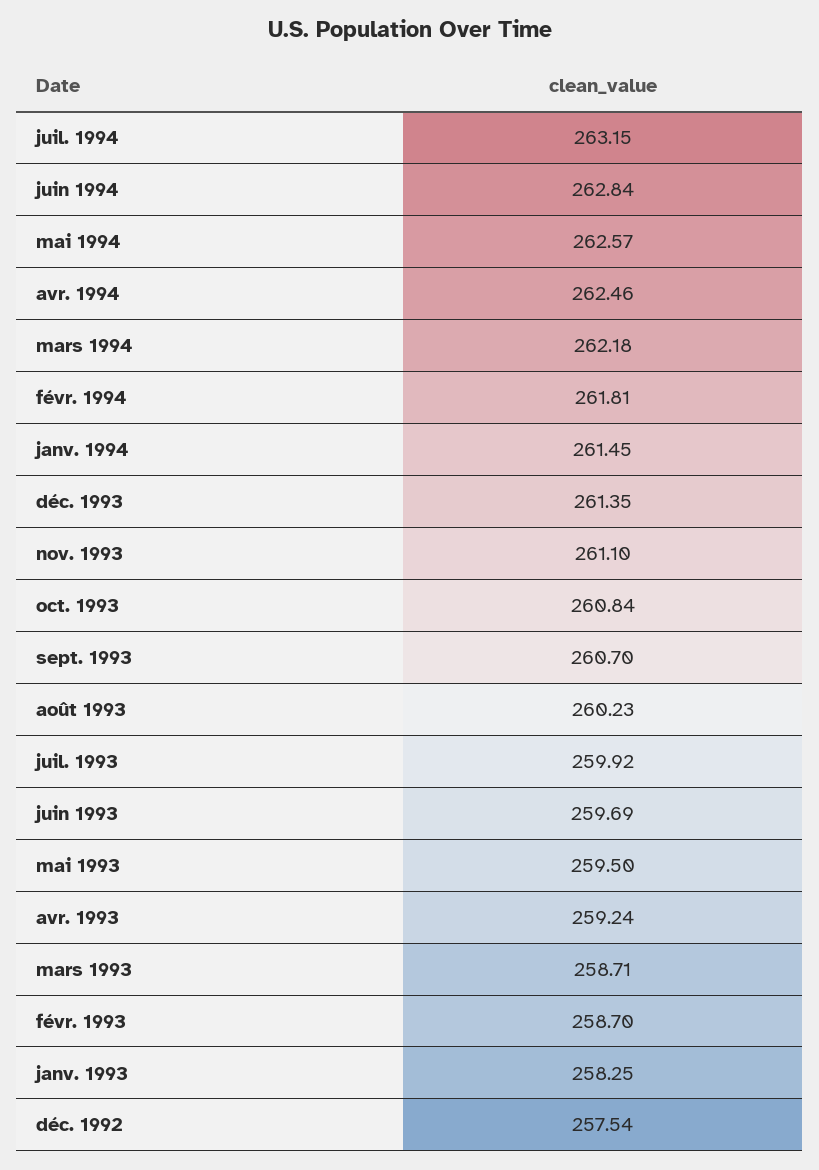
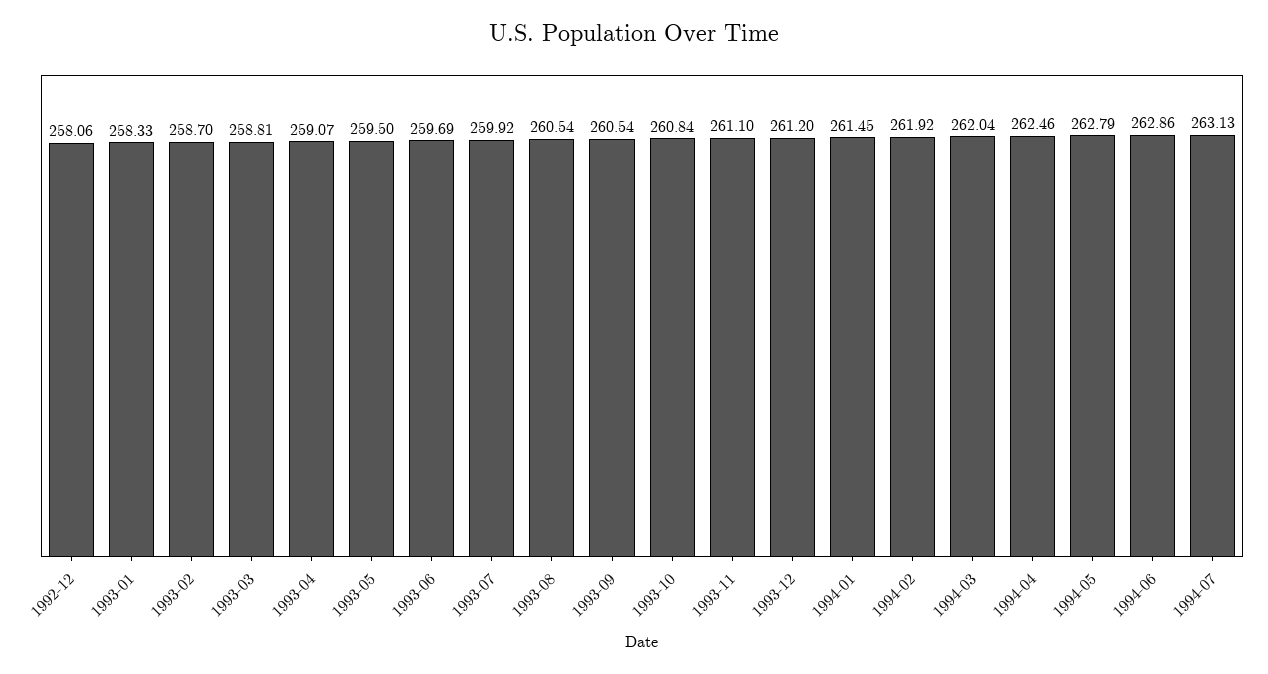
juil. 1994: 263.15 -> 263.13
juin 1994: 262.84 -> 262.86
mai 1994: 262.57 -> 262.79
mars 1994: 262.18 -> 262.04
févr. 1994: 261.81 -> 261.92
déc. 1993: 261.35 -> 261.2
sept. 1993: 260.7 -> 260.54
août 1993: 260.23 -> 260.54
avr. 1993: 259.24 -> 259.07
mars 1993: 258.71 -> 258.81
janv. 1993: 258.25 -> 258.33
déc. 1992: 257.54 -> 258.06

